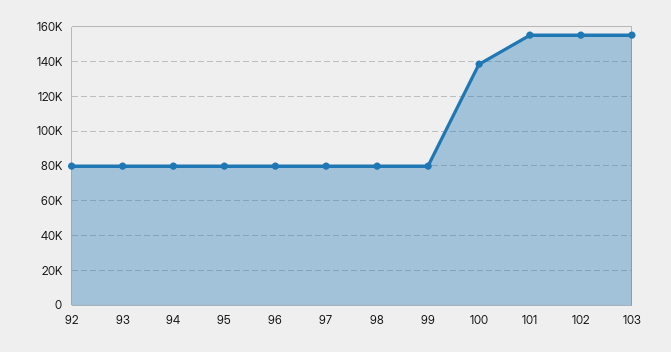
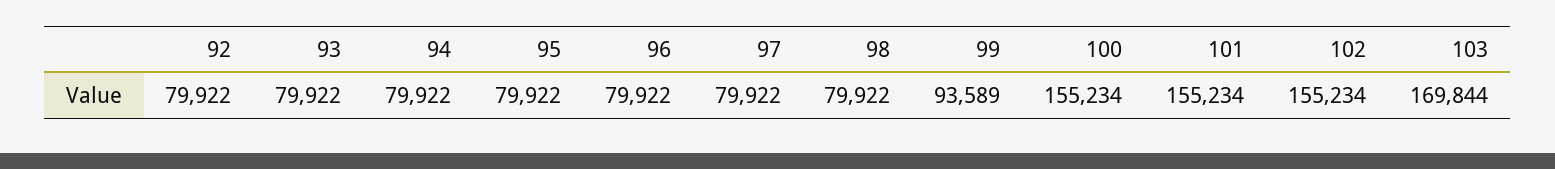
99: 80000 -> 93589
100: 140000 -> 155234
103: 155000 -> 169844

